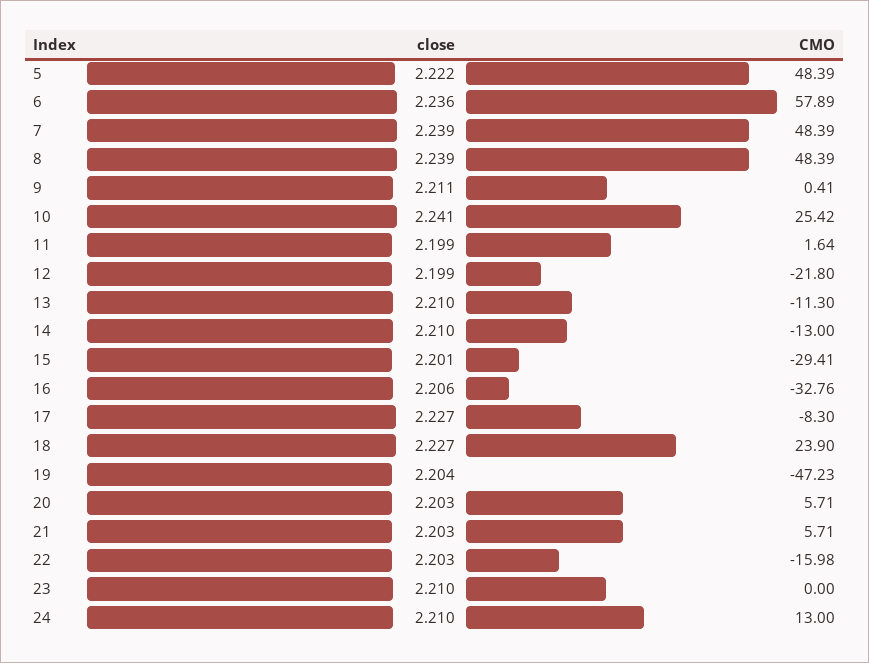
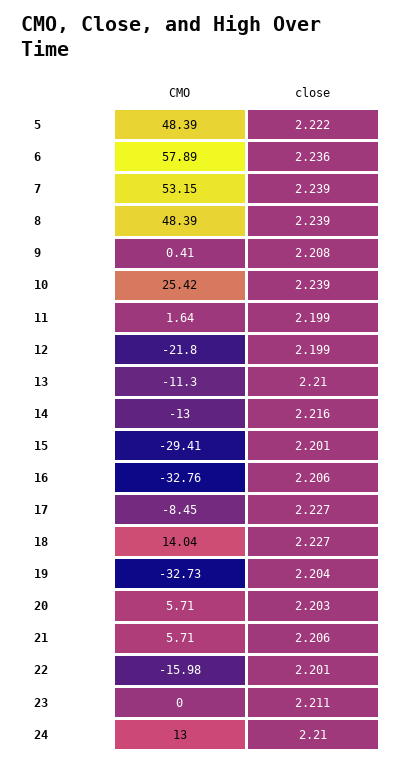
CMO, 7: 48.39 -> 53.15
close, 9: 2.211 -> 2.208
close, 10: 2.241 -> 2.239
close, 14: 2.21 -> 2.216
CMO, 17: -8.3 -> -8.45
CMO, 18: 23.9 -> 14.04
CMO, 19: -47.23 -> -32.73
close, 21: 2.203 -> 2.206
close, 22: 2.203 -> 2.201
close, 23: 2.21 -> 2.211

